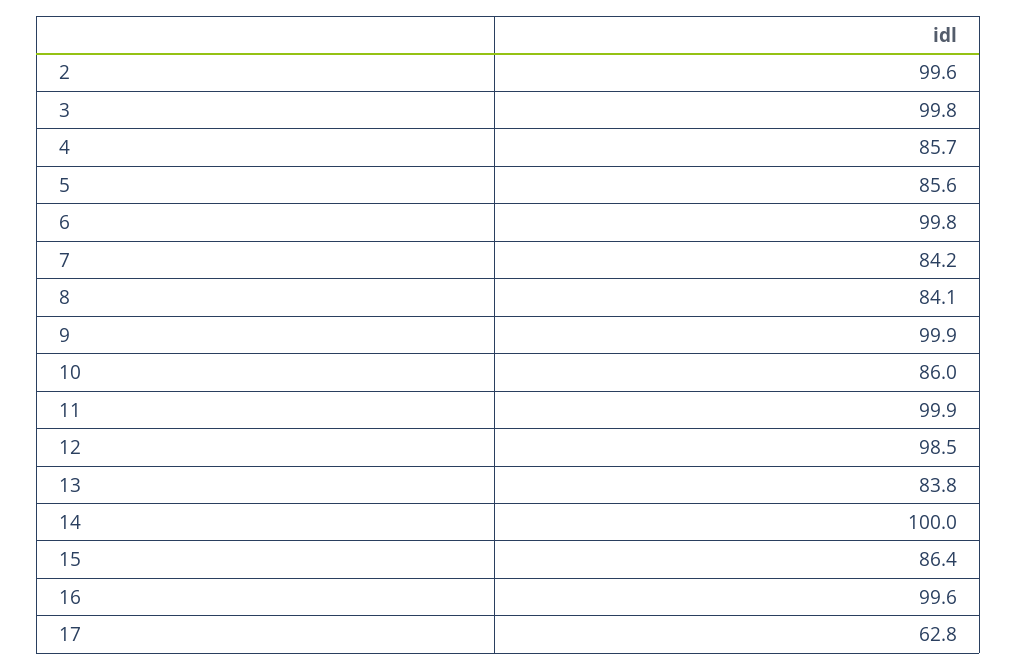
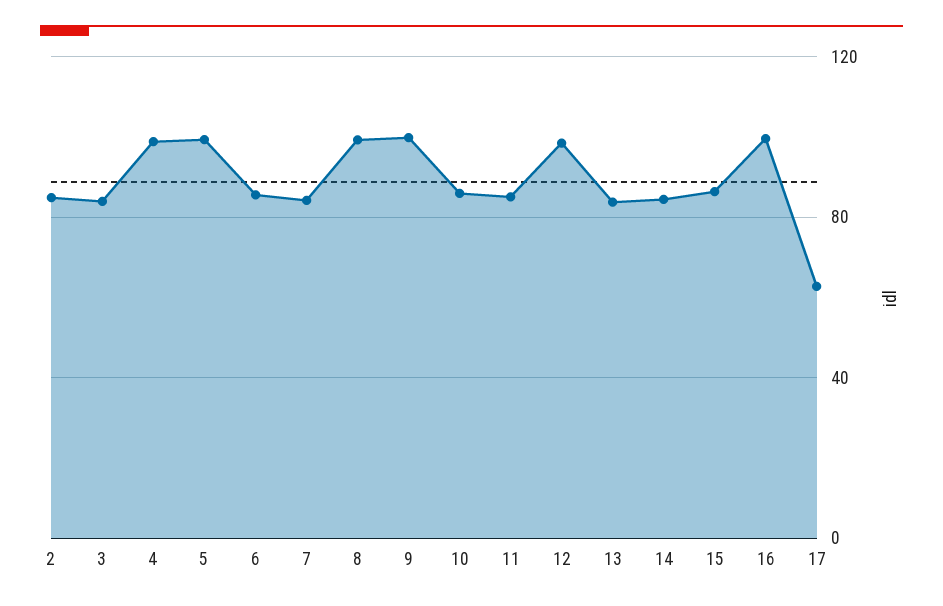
2: 99.6 -> 85
3: 99.8 -> 85
4: 85.7 -> 100
5: 85.6 -> 100
6: 99.8 -> 85
8: 84.1 -> 100
11: 99.9 -> 85
14: 100 -> 85

